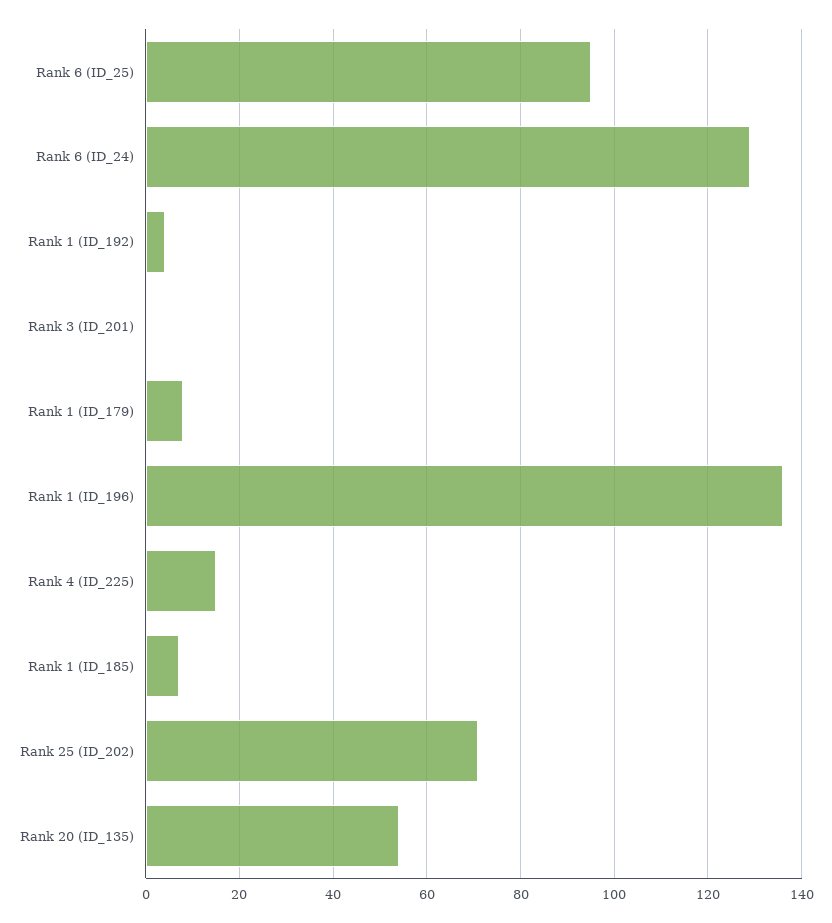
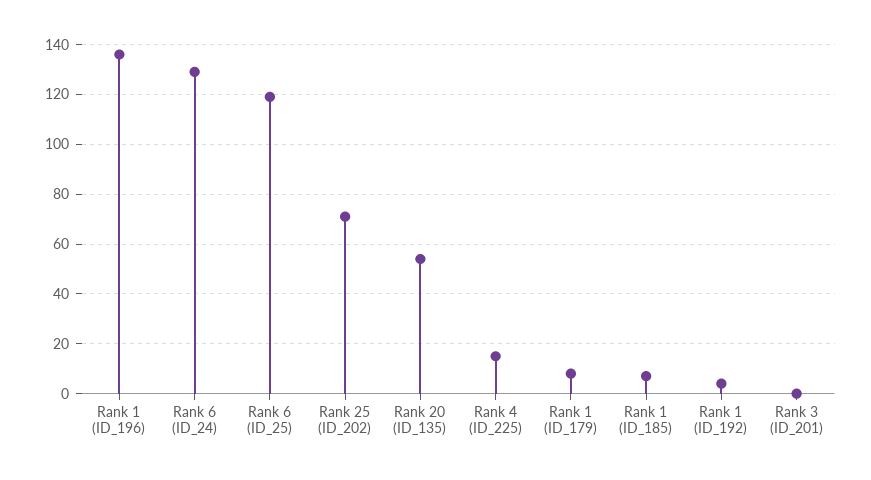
Rank 6 (ID_25): 95 -> 120

